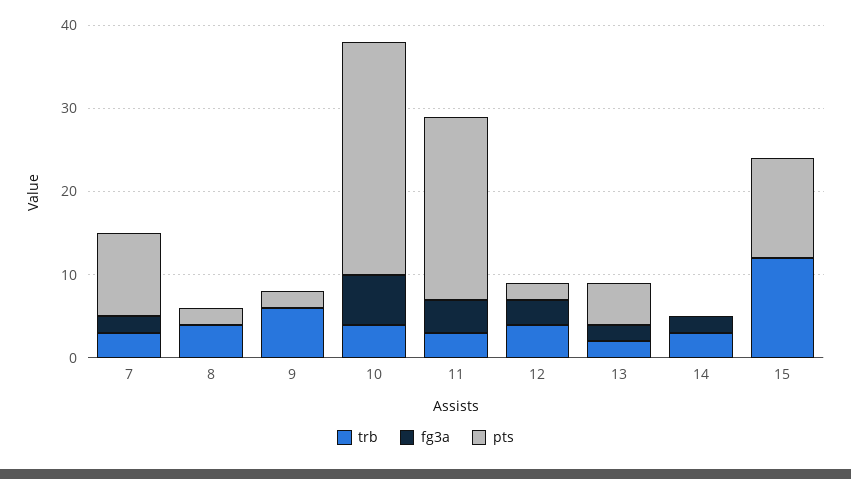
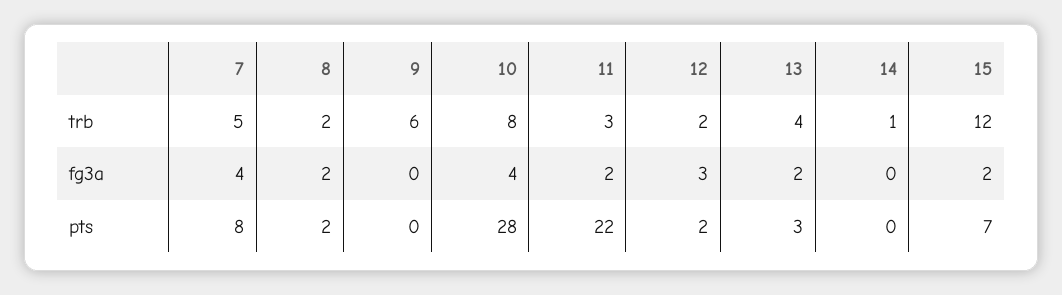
trb, 7: 3 -> 5
fg3a, 7: 2 -> 4
pts, 7: 10 -> 8
trb, 8: 4 -> 2
fg3a, 8: 0 -> 2
pts, 9: 2 -> 0
trb, 10: 4 -> 8
fg3a, 10: 6 -> 4
fg3a, 11: 4 -> 2
trb, 12: 4 -> 2
trb, 13: 2 -> 4
pts, 13: 5 -> 3
trb, 14: 3 -> 1
fg3a, 14: 2 -> 0
fg3a, 15: 0 -> 2
pts, 15: 12 -> 7

